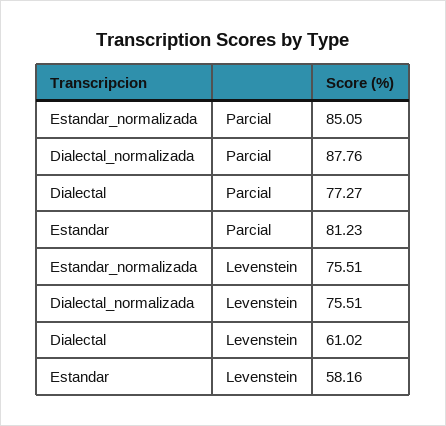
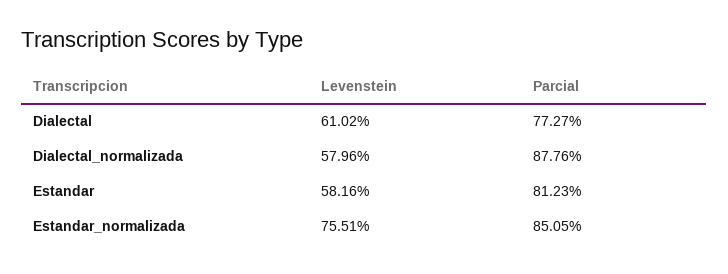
Dialectal_normalizada, Levenstein: 75.51 -> 57.96

